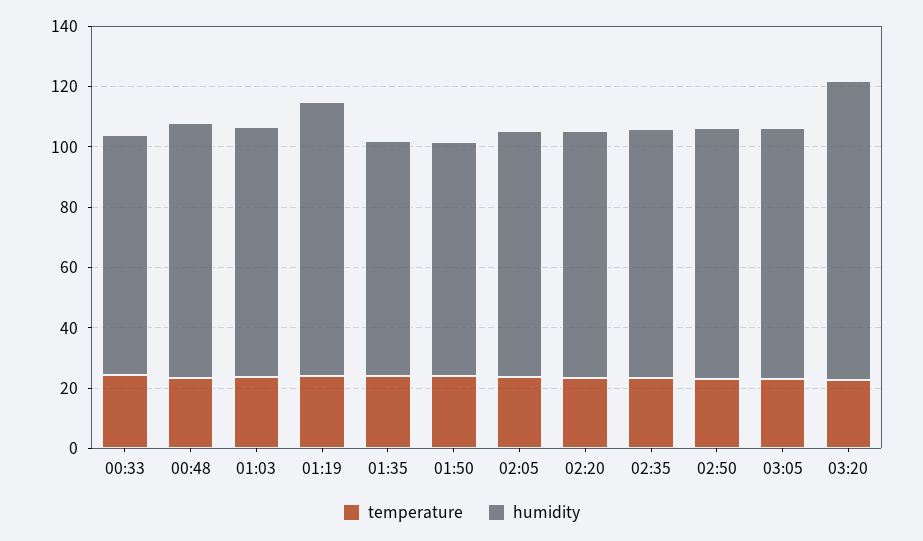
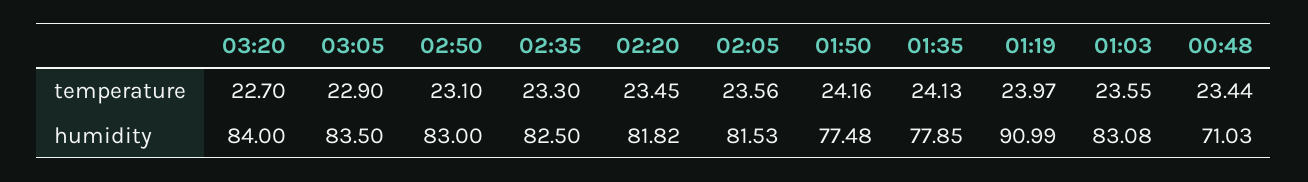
temperature, 00:33: 25 -> none
humidity, 00:33: 80 -> none
humidity, 00:48: 85 -> 71.03
humidity, 03:20: 100 -> 84

